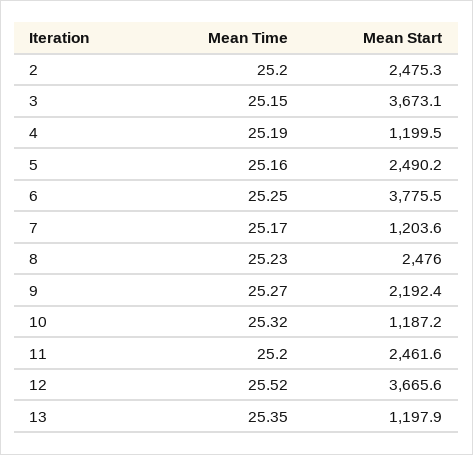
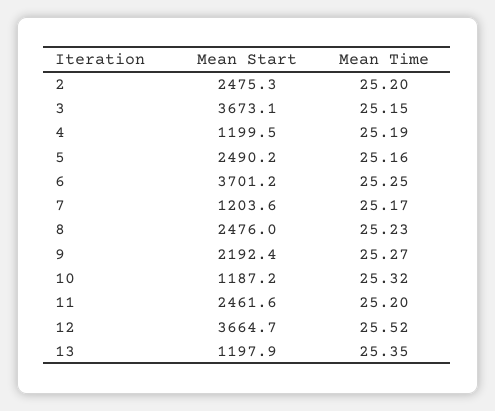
Mean Start, 6: 3775.5 -> 3701.2
Mean Start, 12: 3665.6 -> 3664.7

